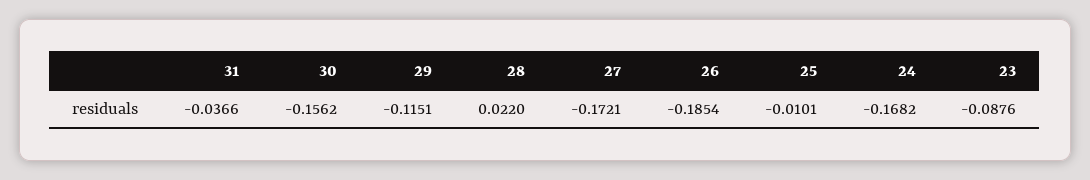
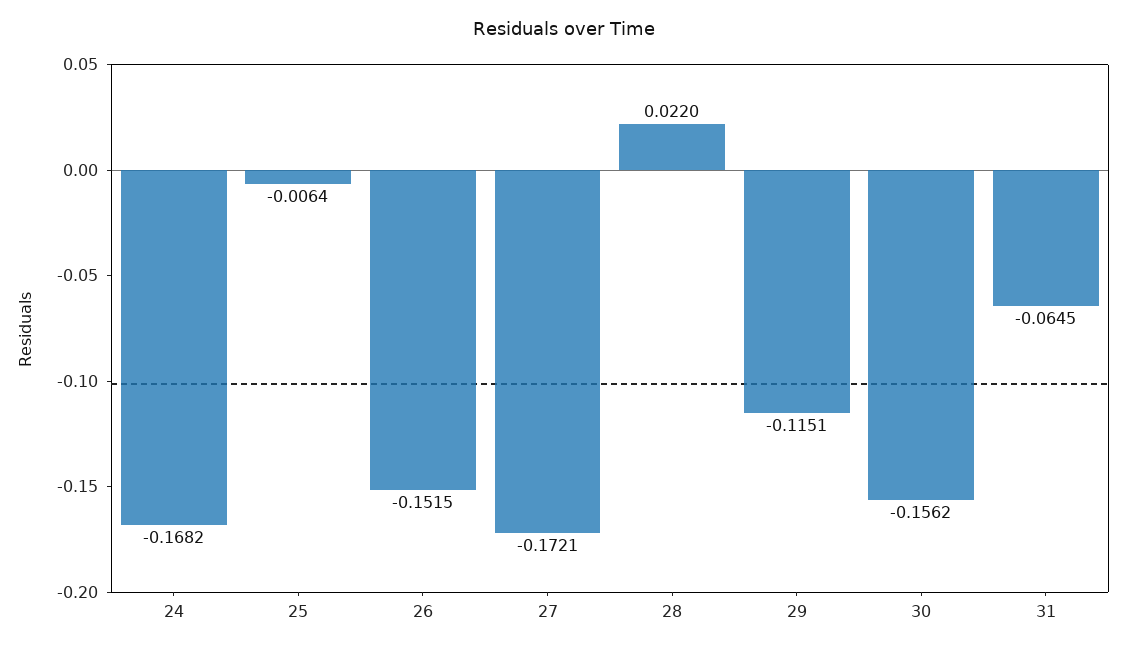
31: -0.0366 -> -0.0645
26: -0.1854 -> -0.1515
25: -0.0101 -> -0.0064
23: -0.0876 -> none

